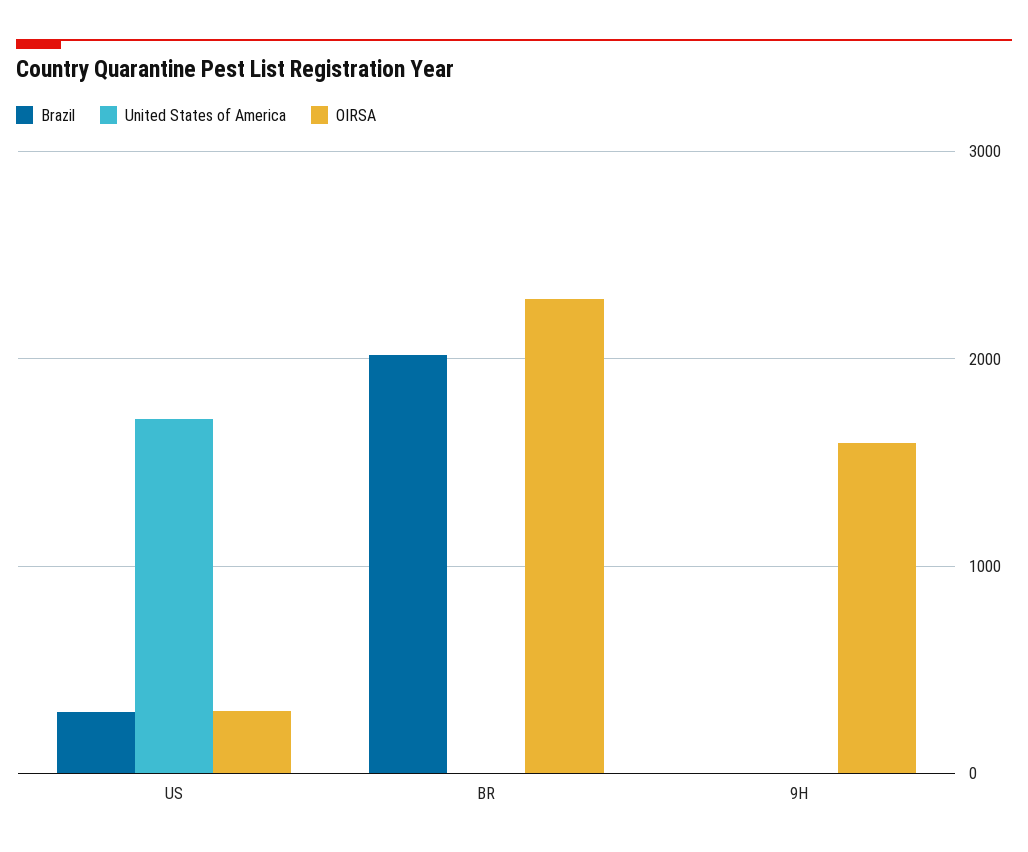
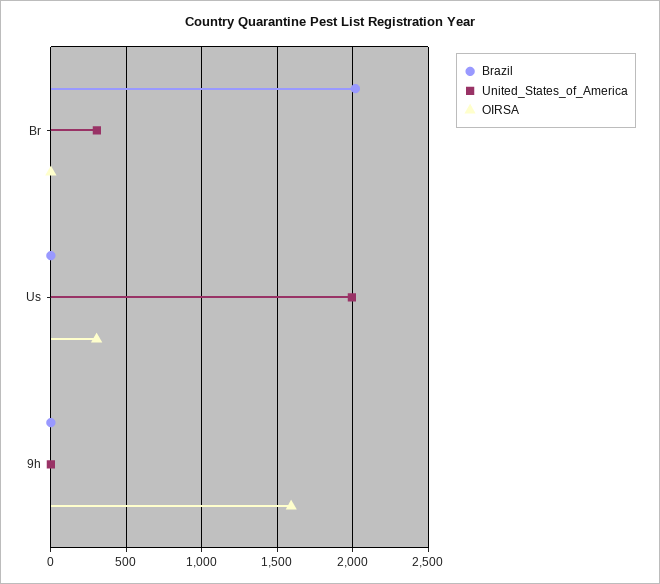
Brazil, US: 300 -> 0
United States of America, US: 1700 -> 2000
United States of America, BR: 0 -> 300
OIRSA, BR: 2300 -> 0

